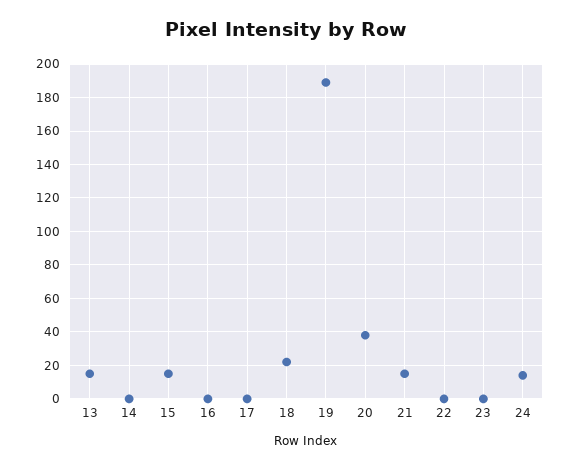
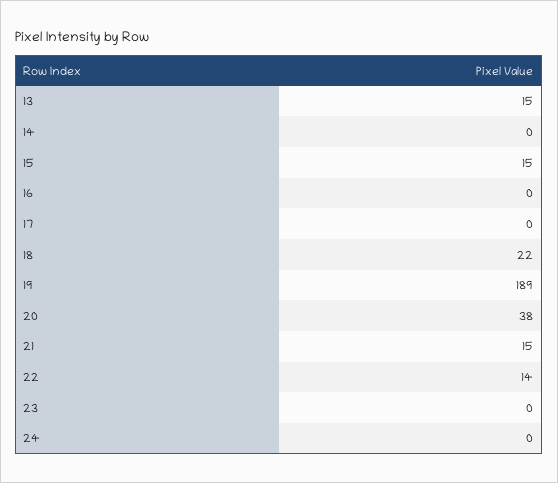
22: 0 -> 14
24: 15 -> 0

